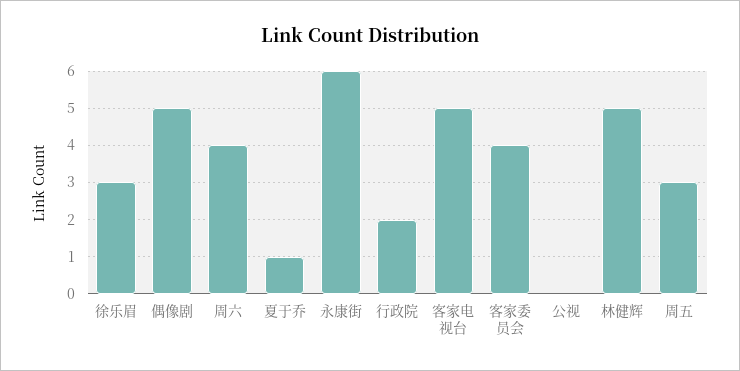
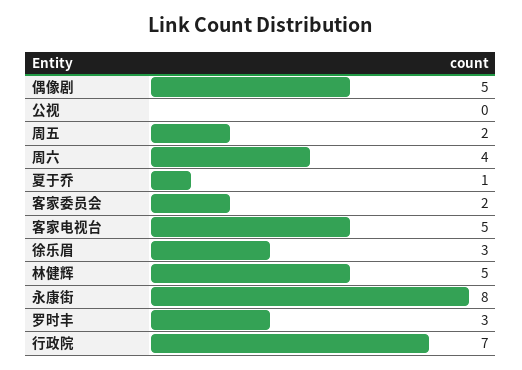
永康街: 6 -> 8
行政院: 2 -> 7
客家委员会: 4 -> 2
周五: 3 -> 2
罗时丰: none -> 3

